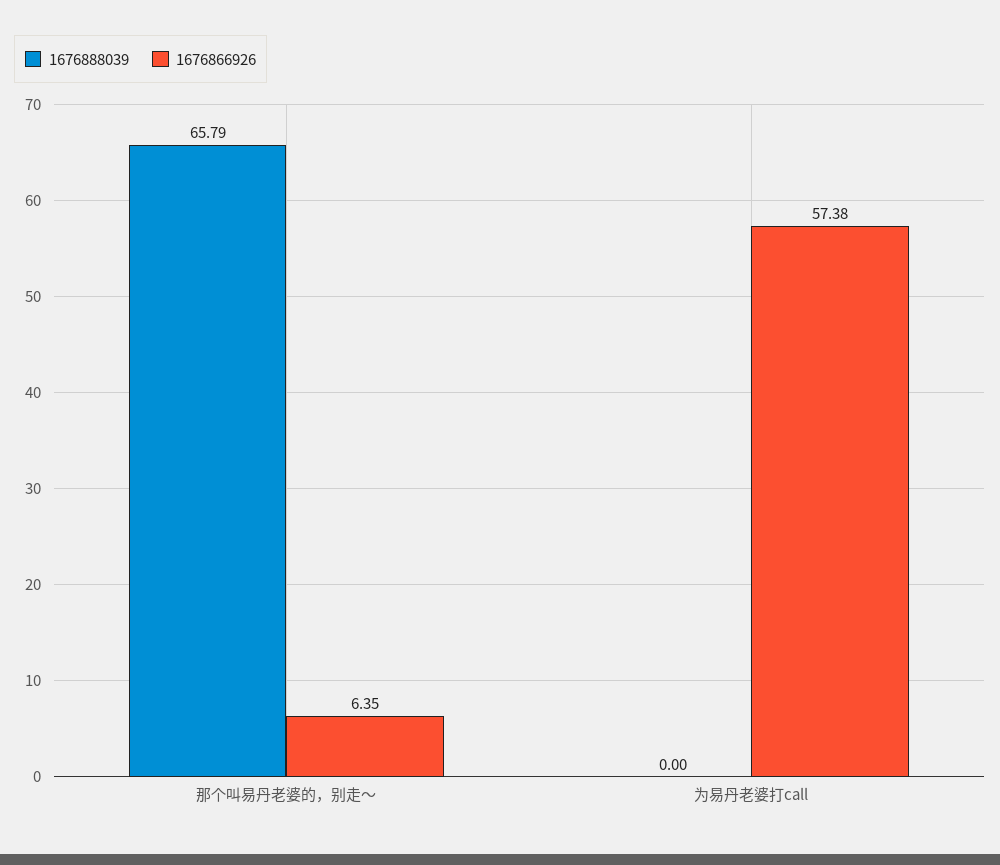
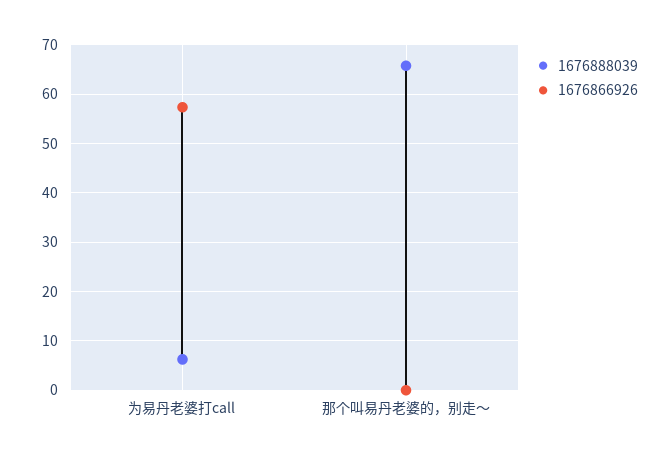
1676866926, 那个叫易丹老婆的，别走～: 6.35 -> 0
1676888039, 为易丹老婆打call: 0 -> 6

